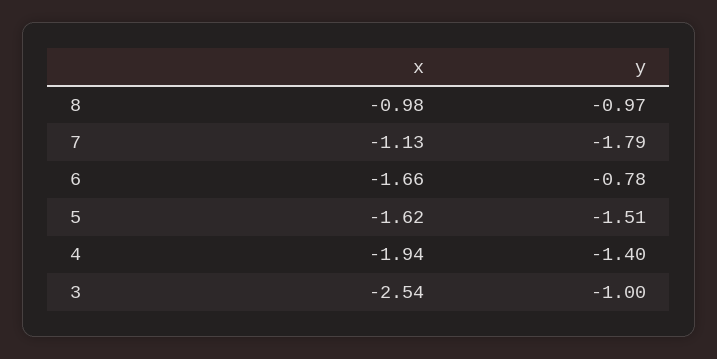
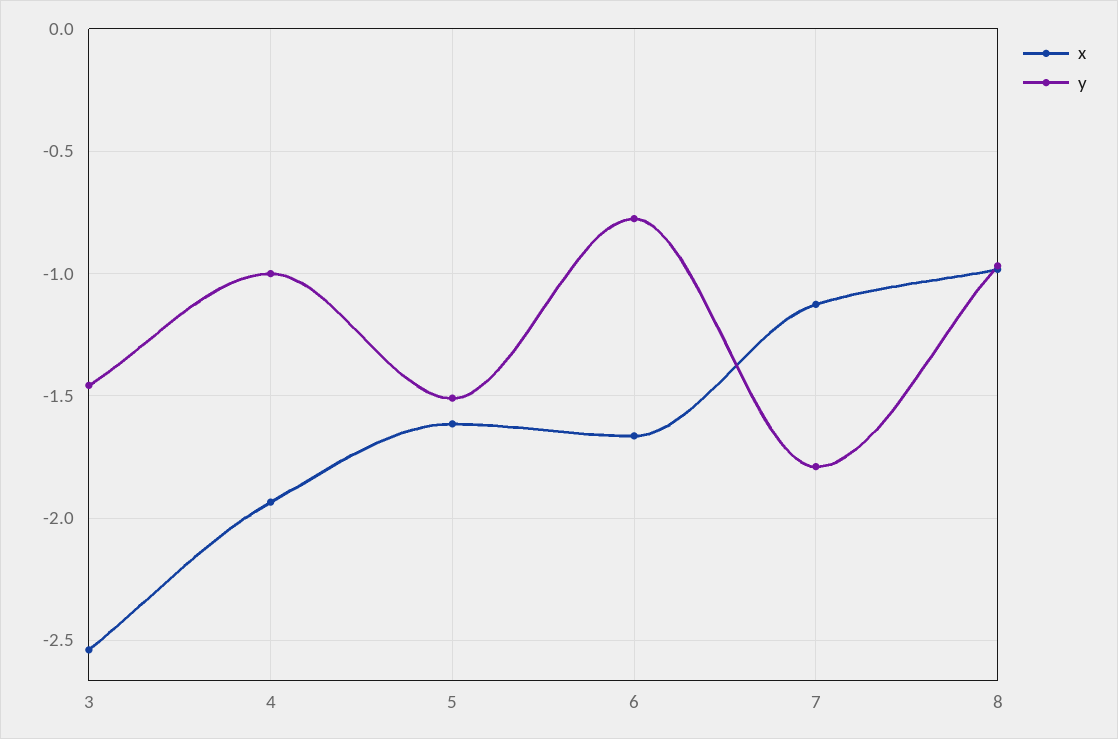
y, 4: -1.4 -> -1
y, 3: -1 -> -1.45

